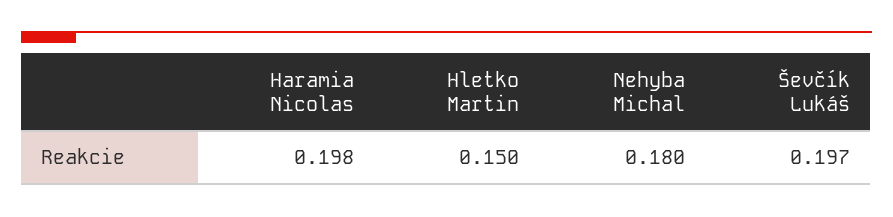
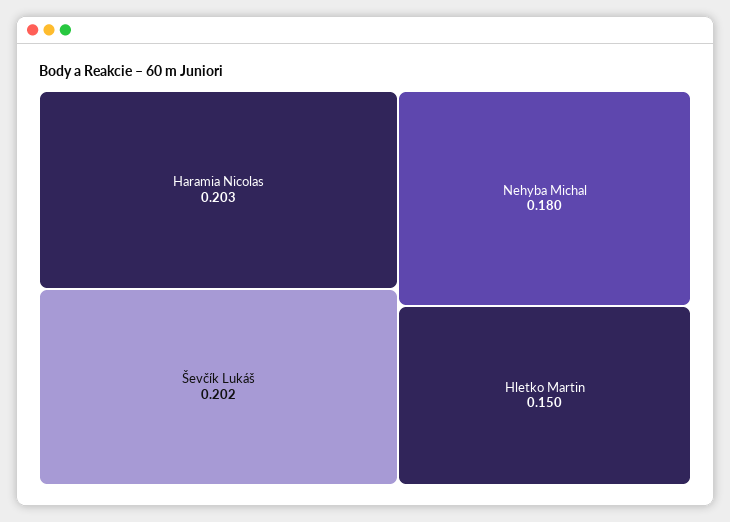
Haramia Nicolas: 0.198 -> 0.203
Ševčík Lukáš: 0.197 -> 0.202

